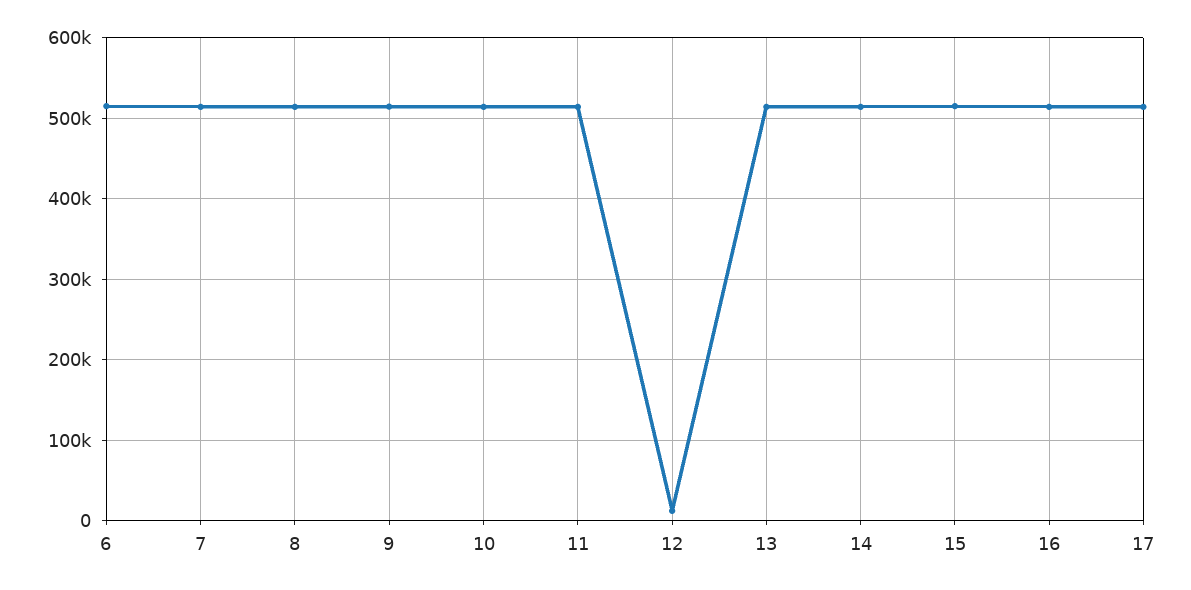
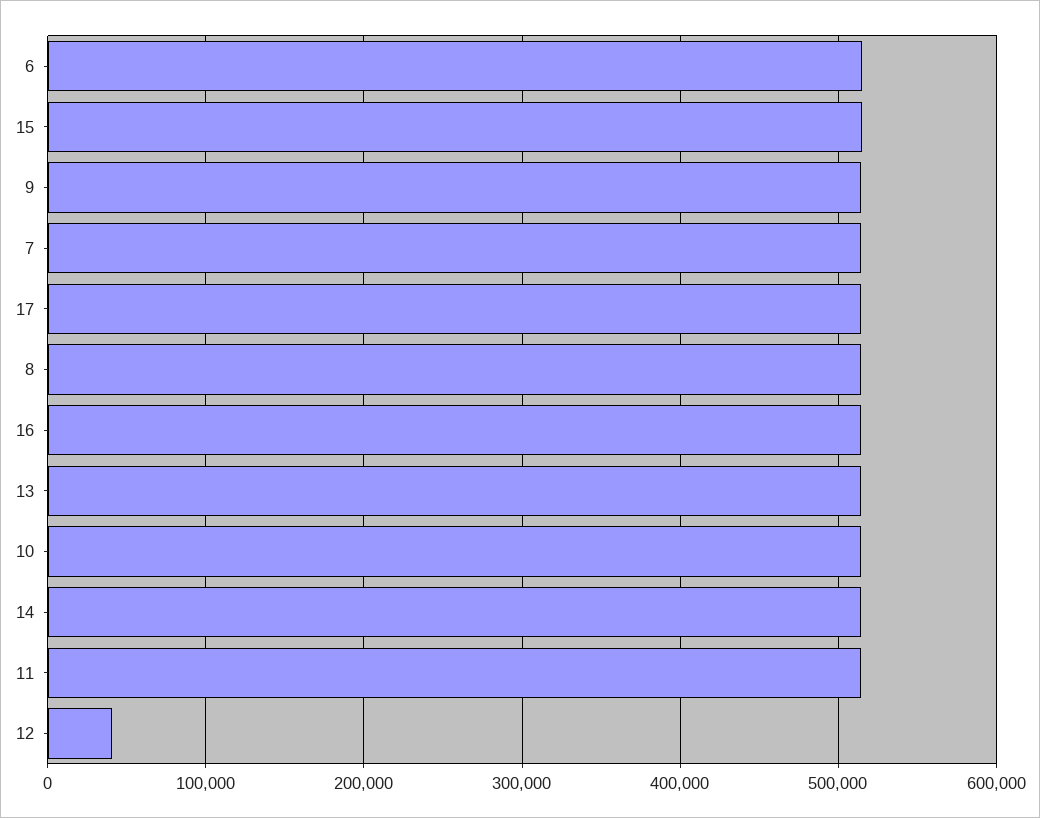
12: 10000 -> 40000

